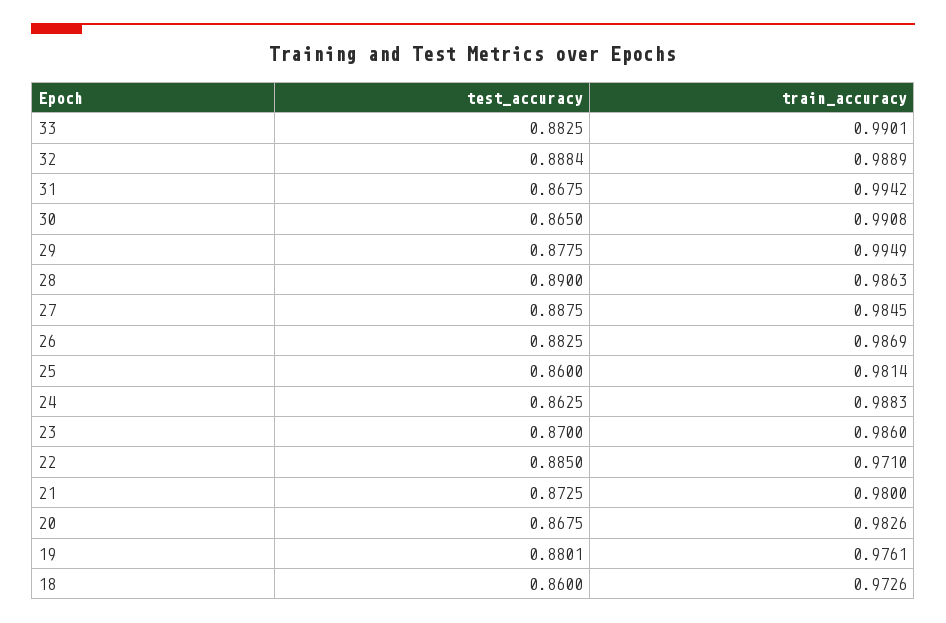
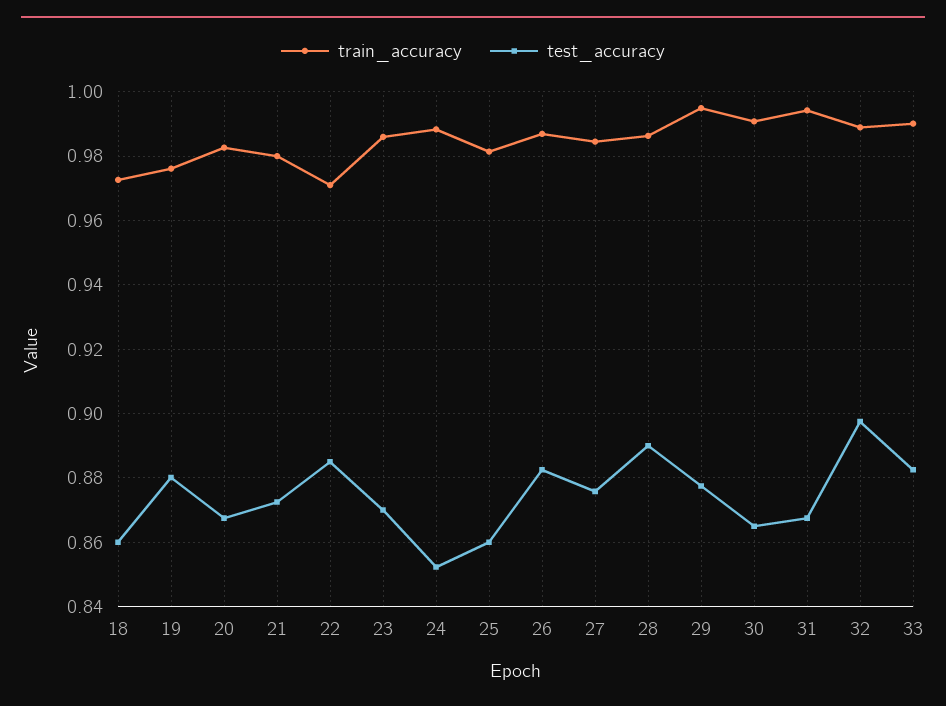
test_accuracy, 32: 0.8884 -> 0.898
test_accuracy, 27: 0.8875 -> 0.876
test_accuracy, 24: 0.8625 -> 0.852

